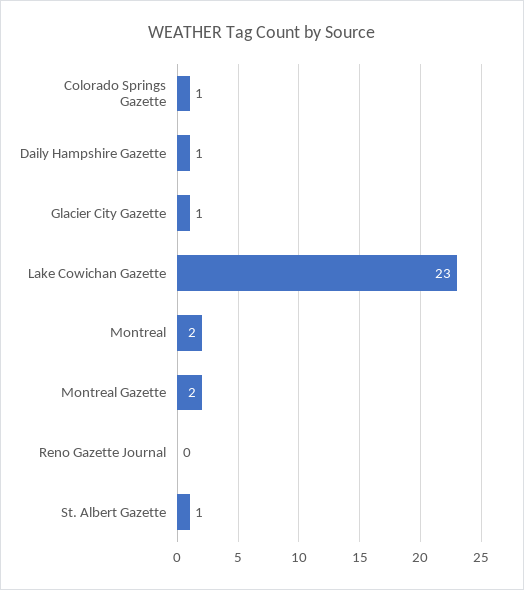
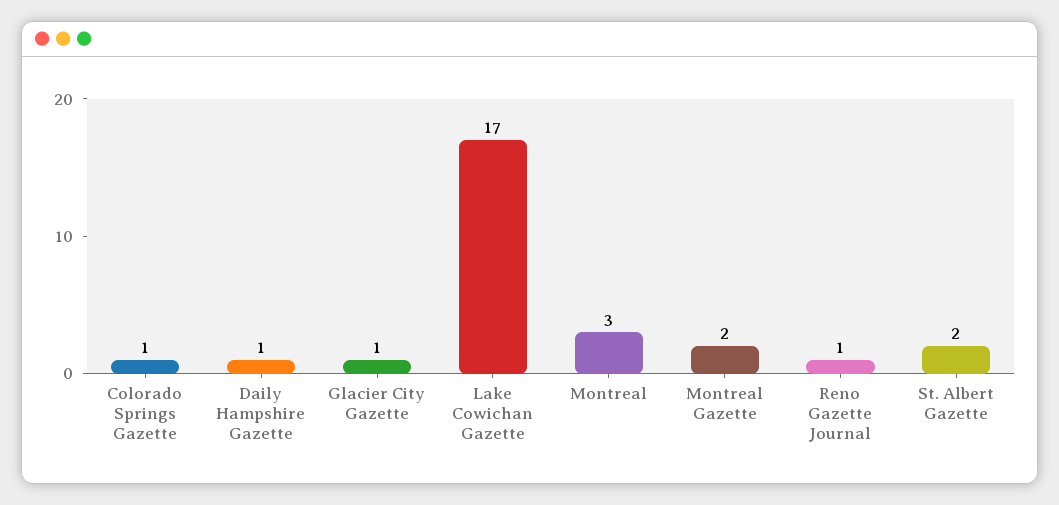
Lake Cowichan Gazette: 23 -> 17
Montreal: 2 -> 3
Reno Gazette Journal: 0 -> 1
St. Albert Gazette: 1 -> 2

